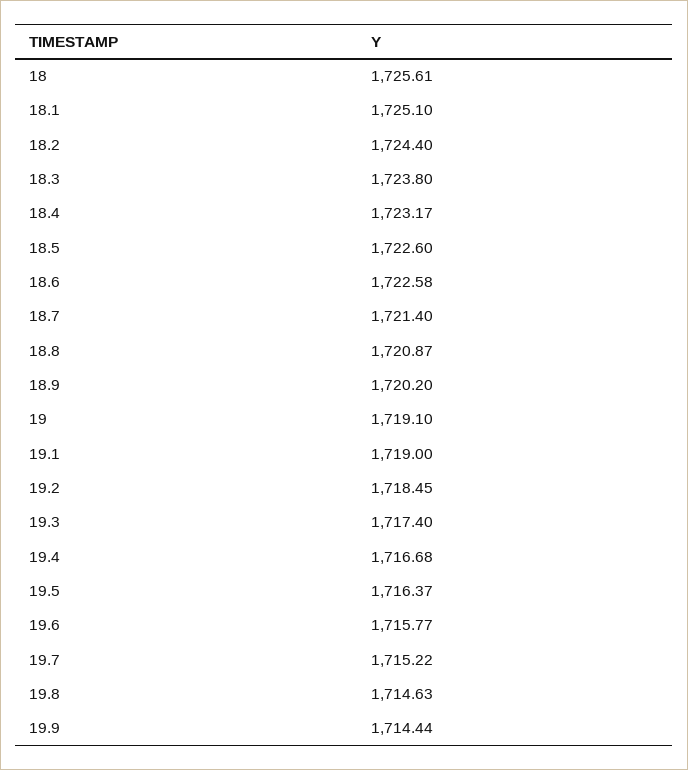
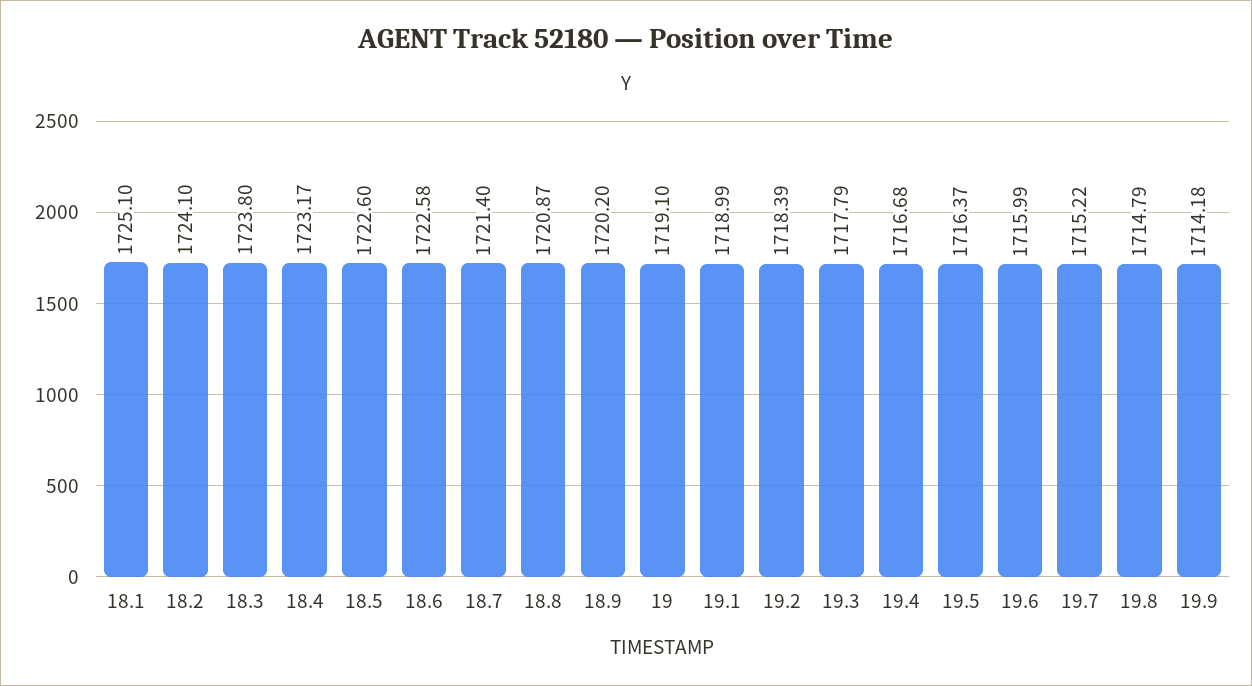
18: 1725.61 -> none
18.2: 1724.4 -> 1724.1
19.1: 1719 -> 1718.99
19.2: 1718.45 -> 1718.39
19.3: 1717.4 -> 1717.79
19.6: 1715.77 -> 1715.99
19.8: 1714.63 -> 1714.79
19.9: 1714.44 -> 1714.18

